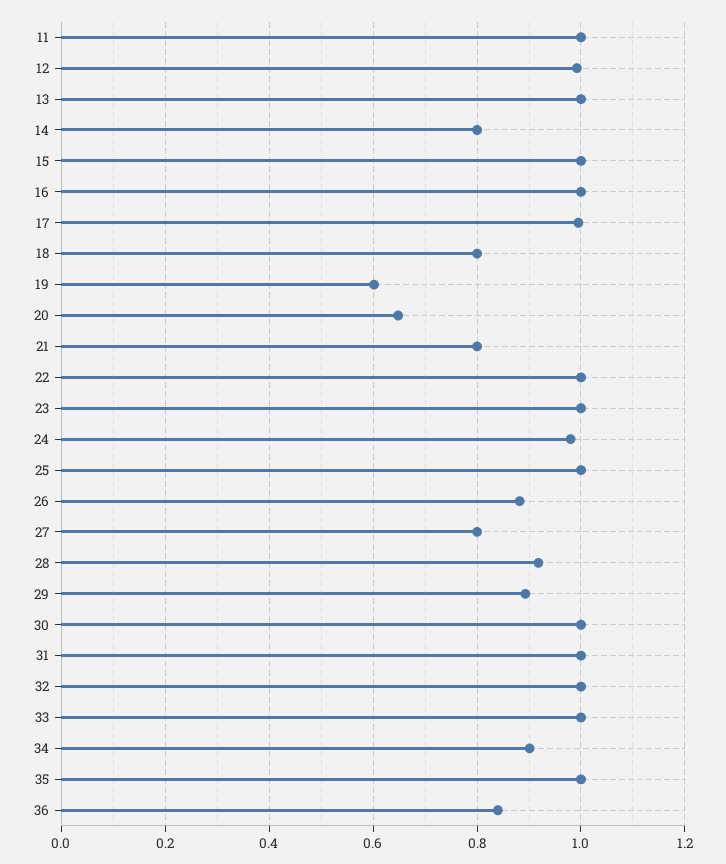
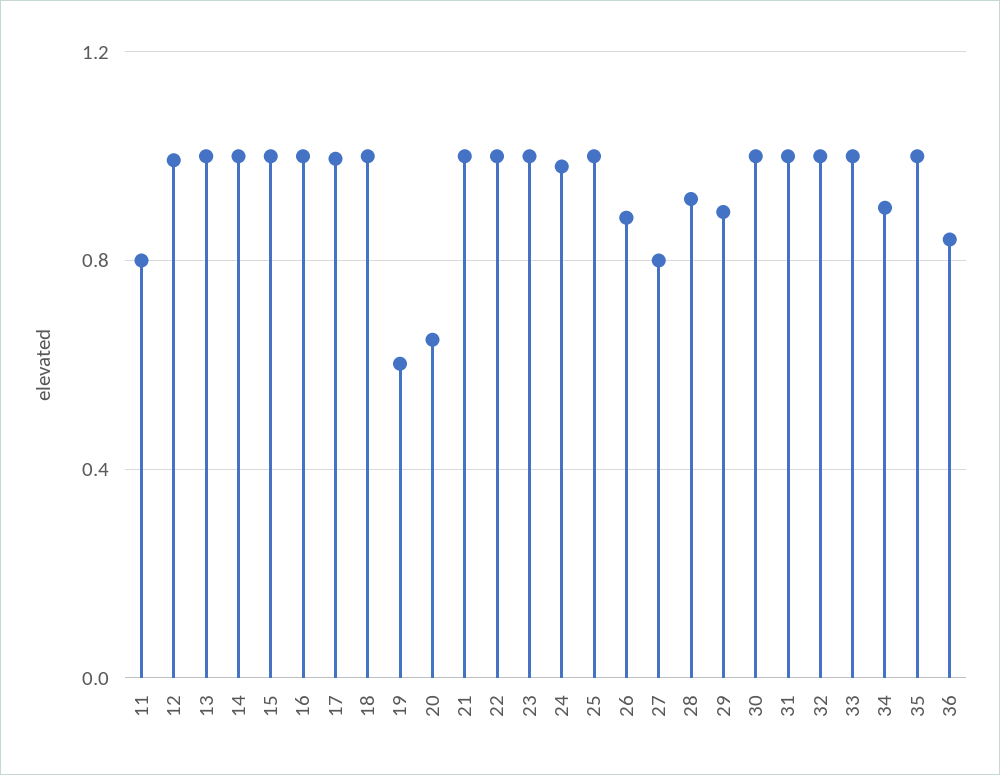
11: 1 -> 0.8
14: 0.8 -> 1
18: 0.8 -> 1
21: 0.8 -> 1

